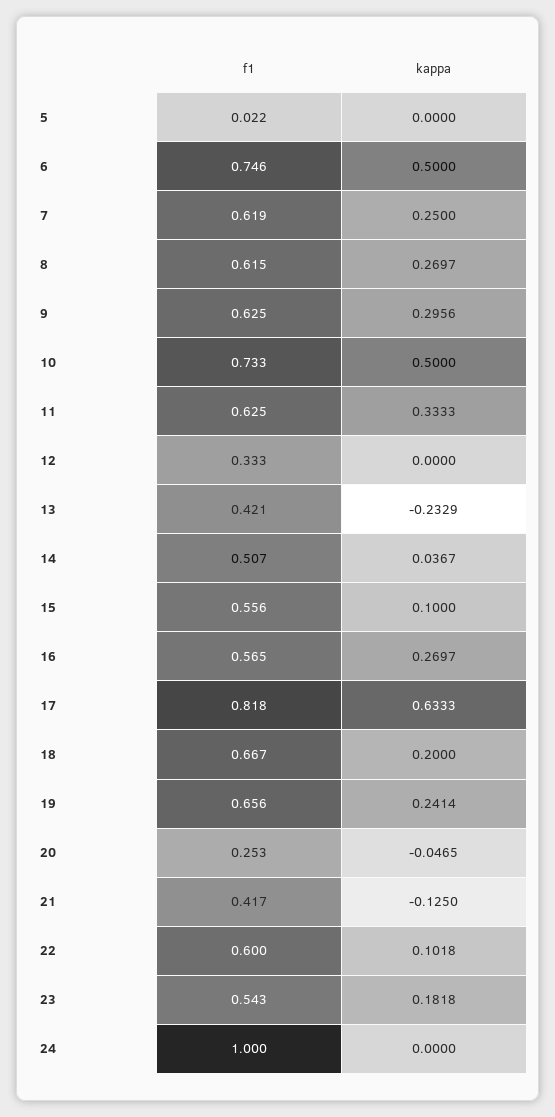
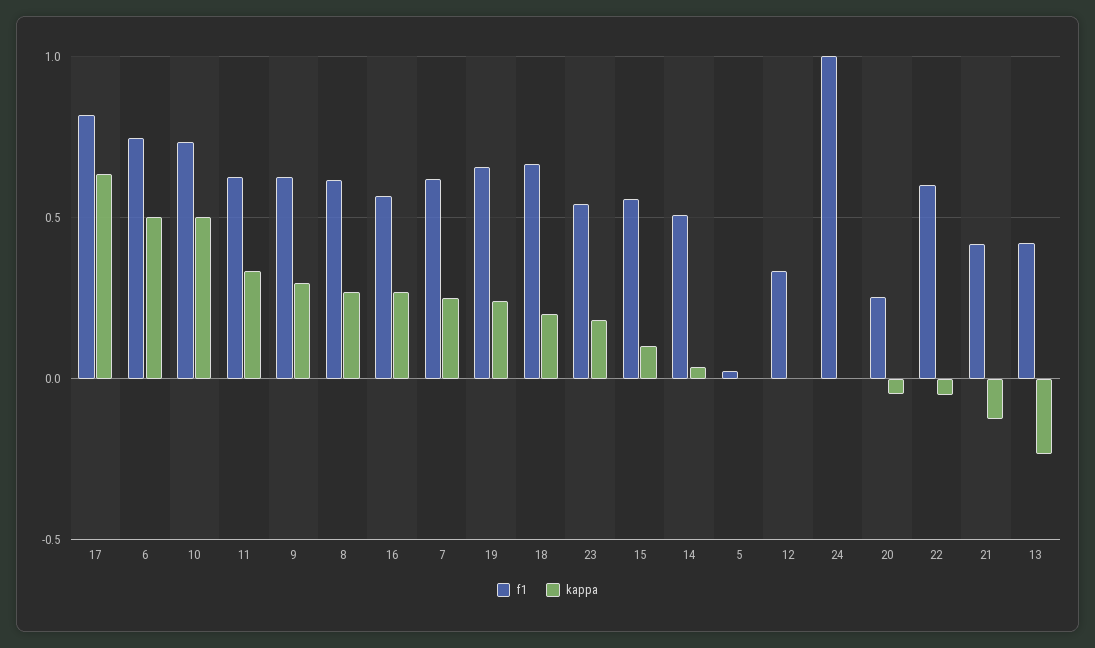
kappa, 22: 0.1018 -> -0.05

